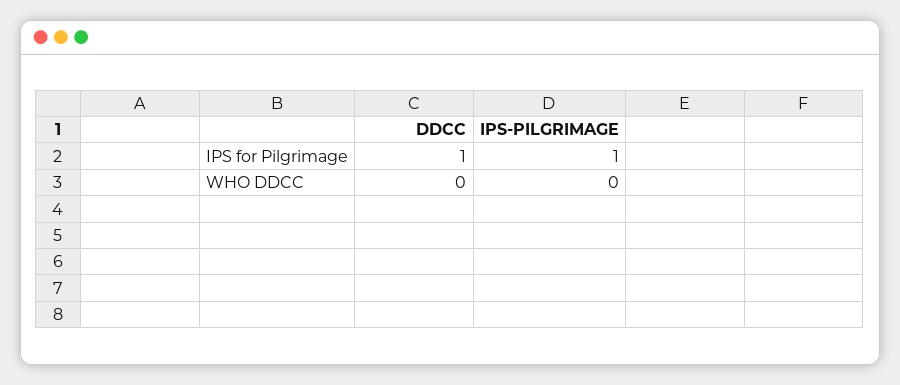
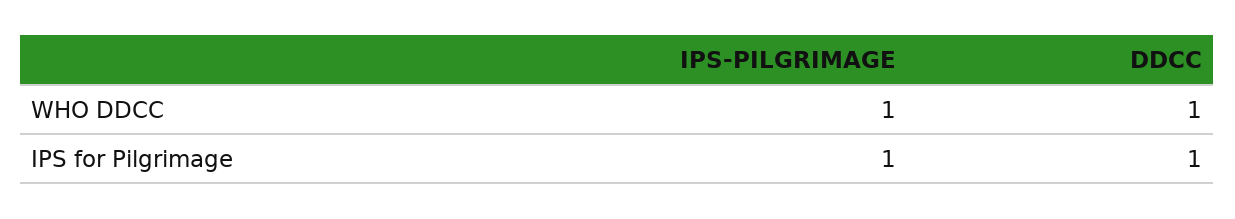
DDCC, WHO DDCC: 0 -> 1
IPS-PILGRIMAGE, WHO DDCC: 0 -> 1

